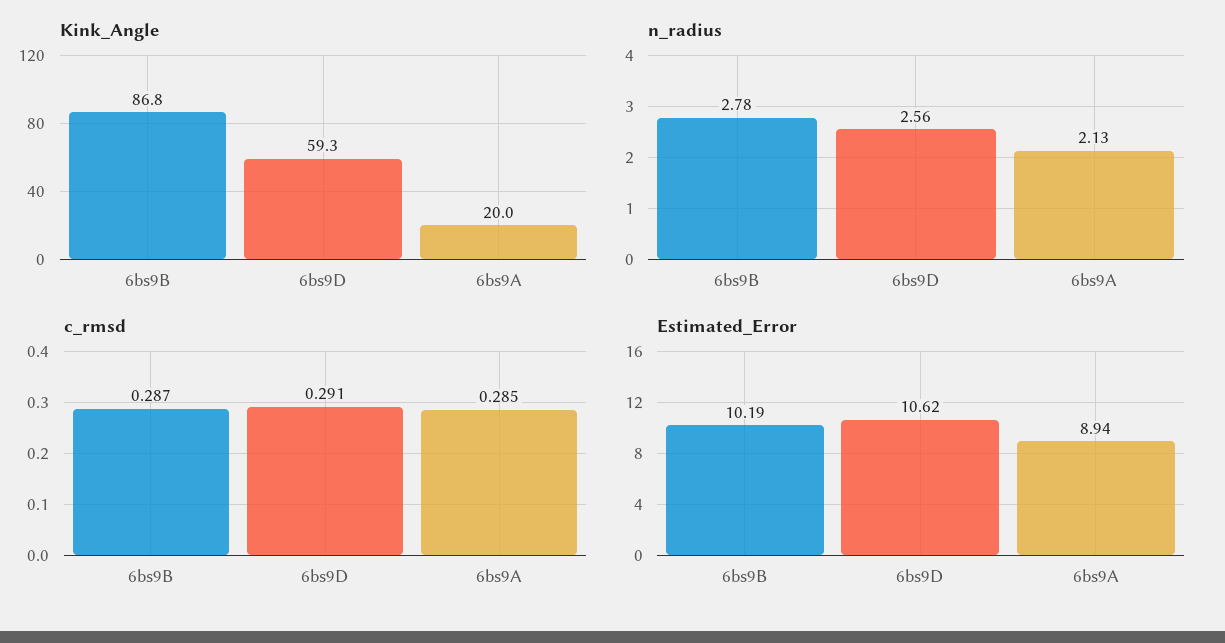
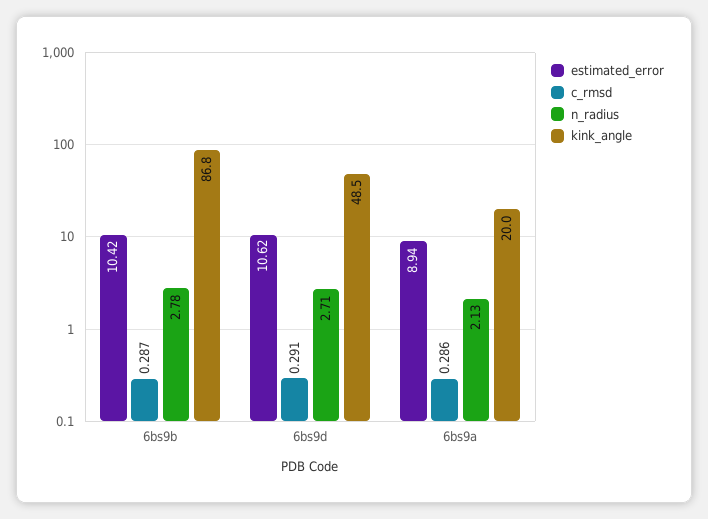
Kink_Angle, 6bs9D: 59.3 -> 48.5
n_radius, 6bs9D: 2.56 -> 2.71
c_rmsd, 6bs9A: 0.285 -> 0.286
Estimated_Error, 6bs9B: 10.19 -> 10.42

